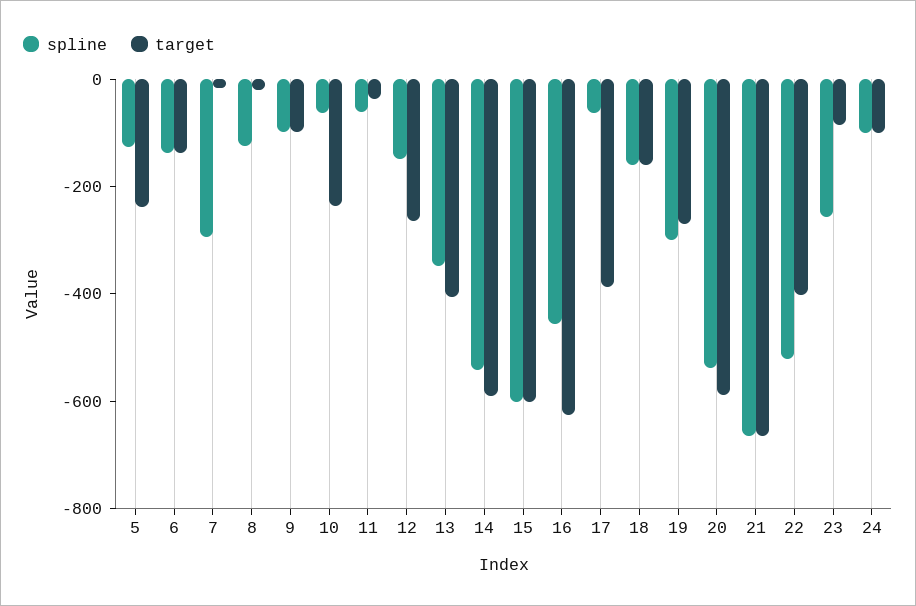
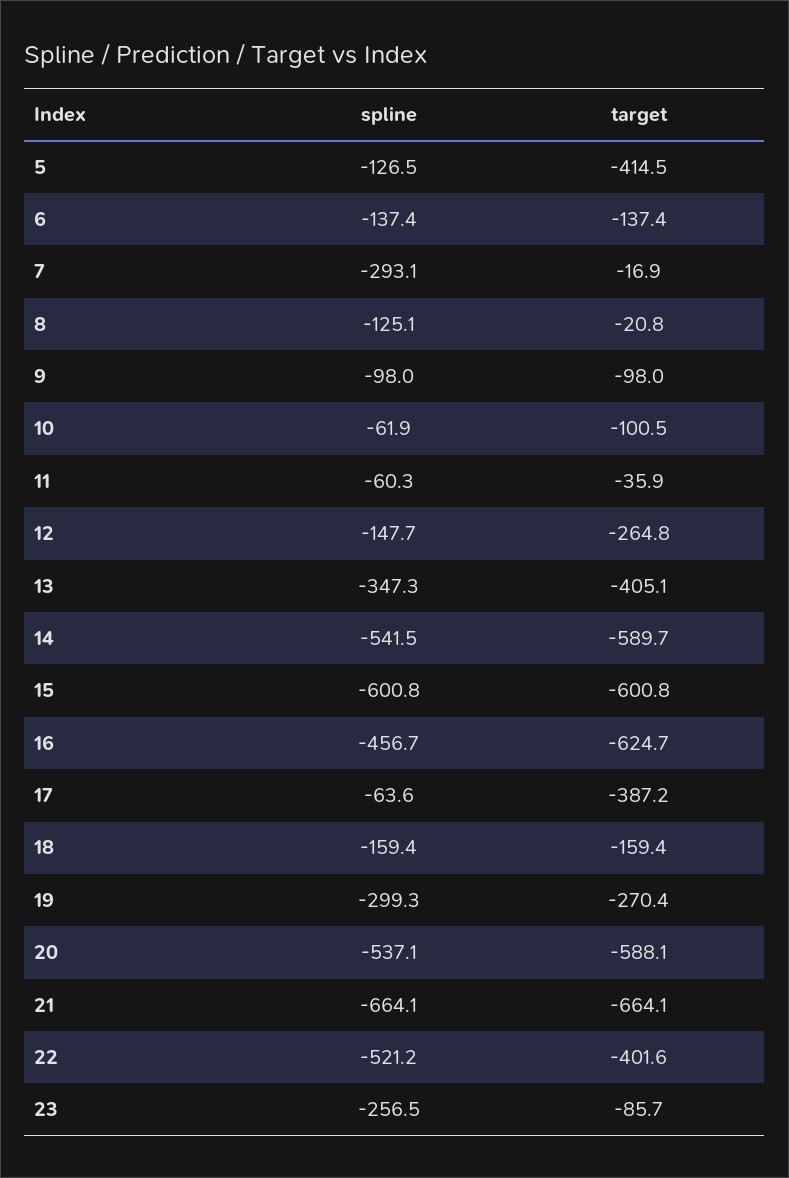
target, 5: -250 -> -414.5
target, 10: -250 -> -100.5
spline, 24: -100 -> none
target, 24: -100 -> none

